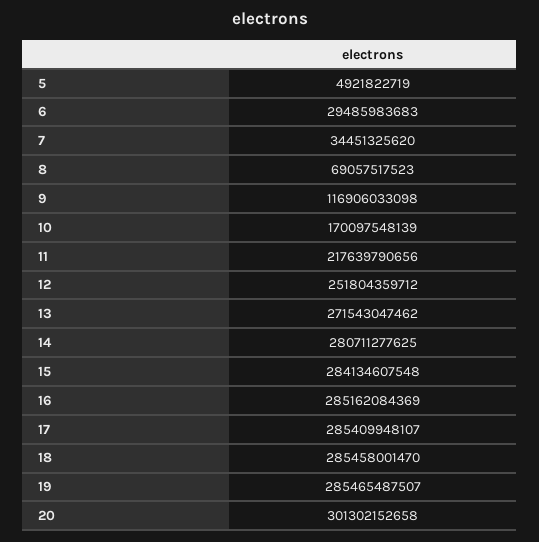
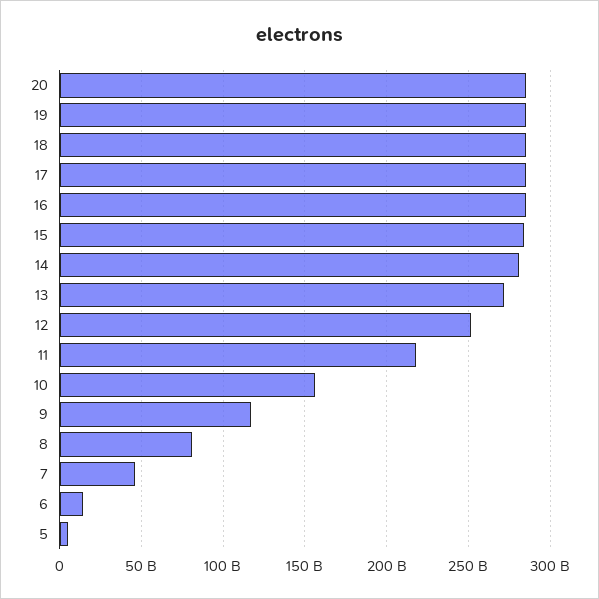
6: 29485983683 -> 15000000000
7: 34451325620 -> 45000000000
8: 69057517523 -> 80000000000
10: 170097548139 -> 155000000000
20: 301302152658 -> 285000000000

